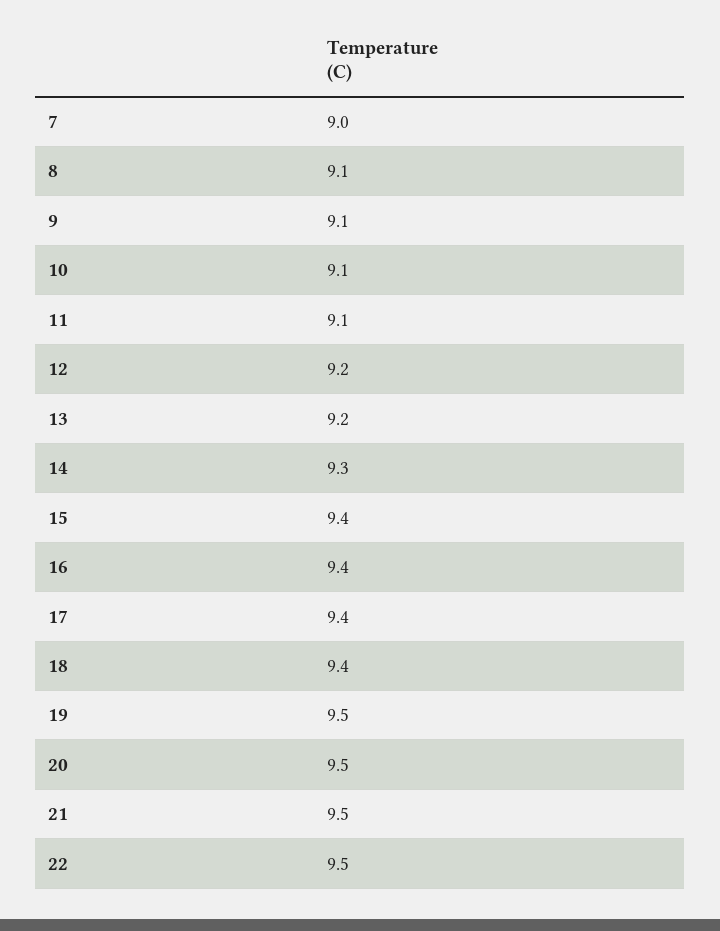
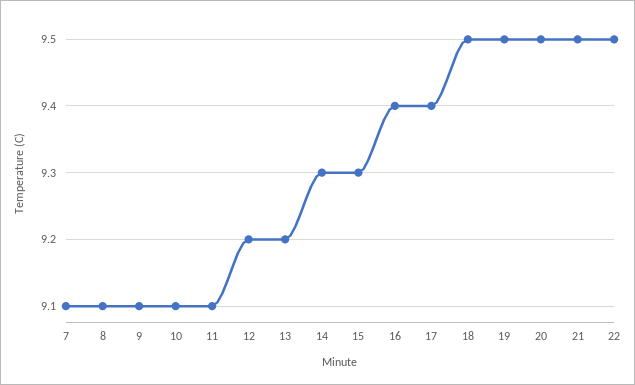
7: 9 -> 9.1
15: 9.4 -> 9.3
18: 9.4 -> 9.5

